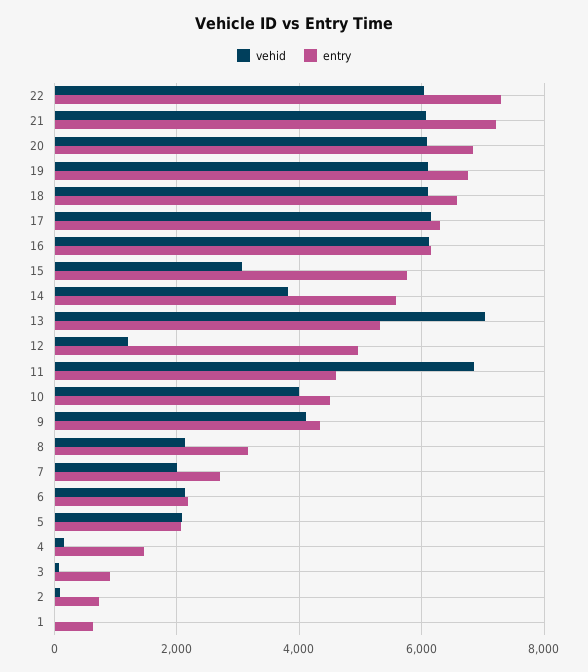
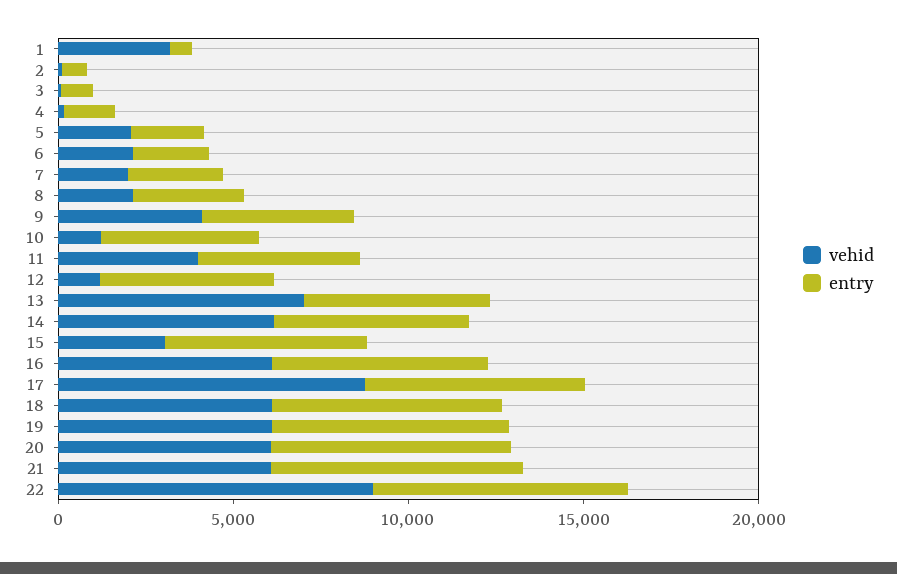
vehid, 22: 6000 -> 9000
vehid, 17: 6200 -> 9000
vehid, 14: 3800 -> 6000
vehid, 11: 6800 -> 4000
vehid, 10: 4000 -> 1000
vehid, 1: 0 -> 3000

